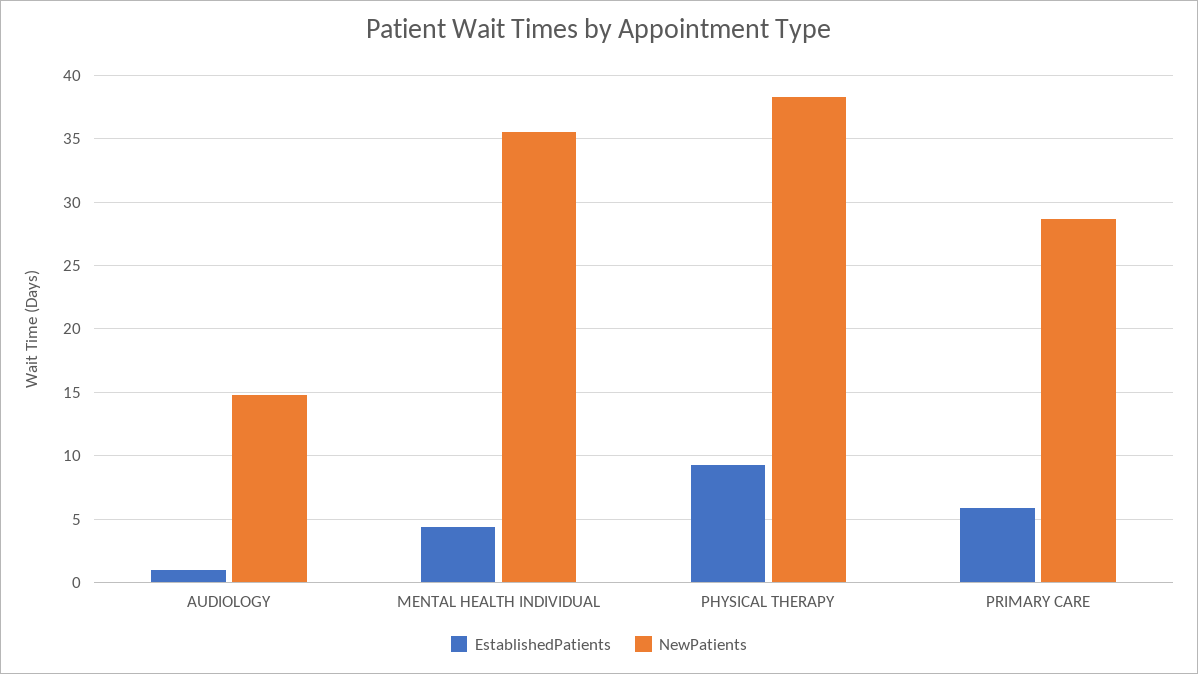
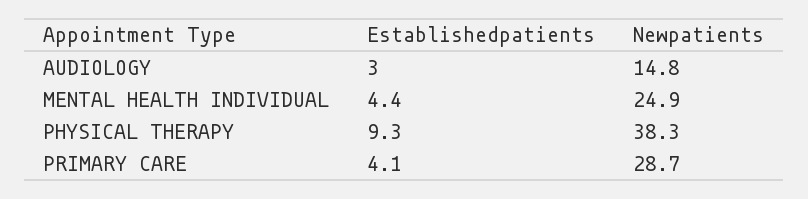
EstablishedPatients, AUDIOLOGY: 1 -> 3
NewPatients, MENTAL HEALTH INDIVIDUAL: 35.5 -> 24.9
EstablishedPatients, PRIMARY CARE: 6 -> 4.1

